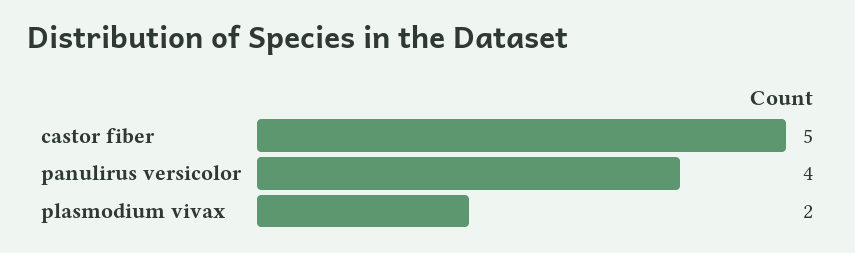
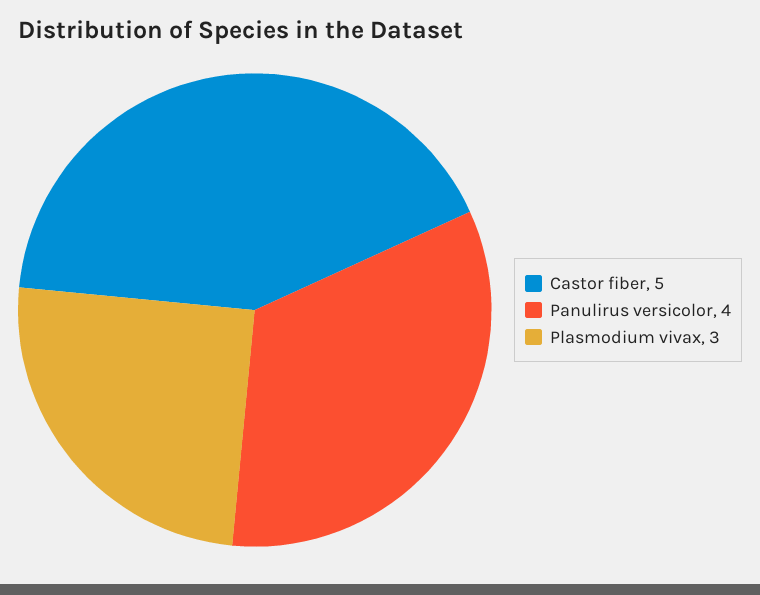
plasmodium vivax: 2 -> 3

